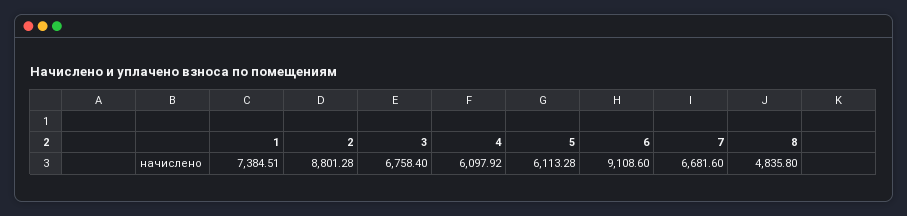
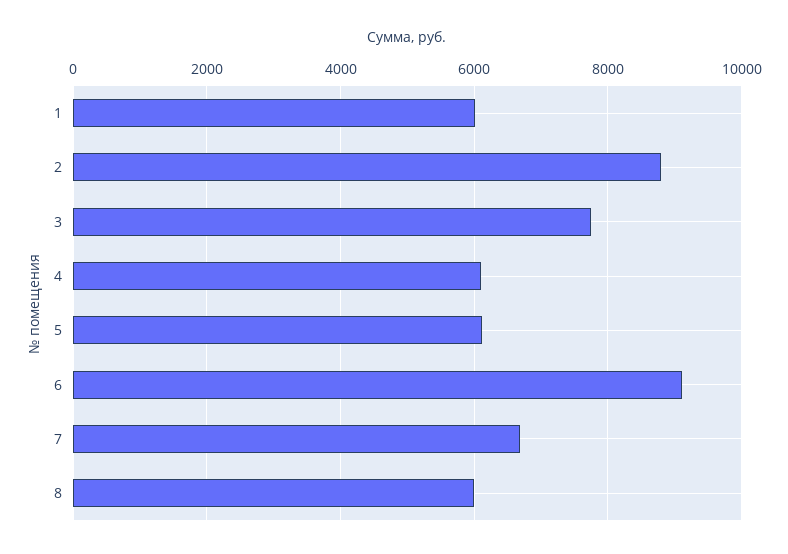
1: 7384.51 -> 6000
3: 6758.4 -> 7800
8: 4835.8 -> 6000

